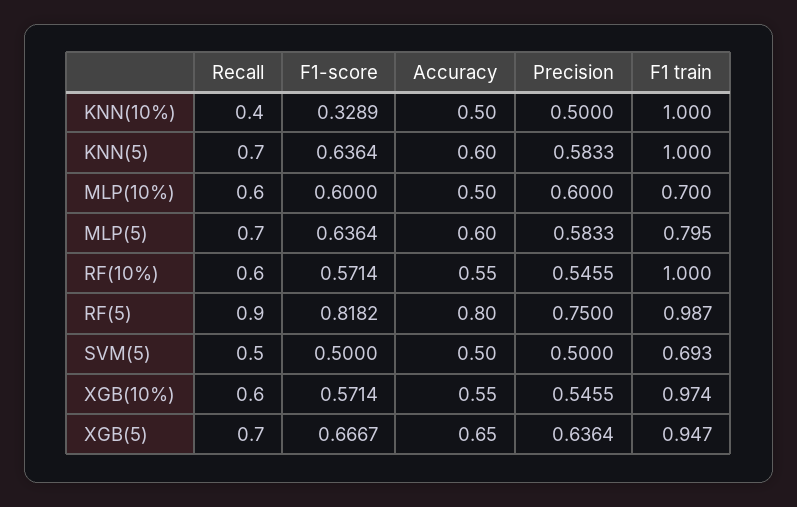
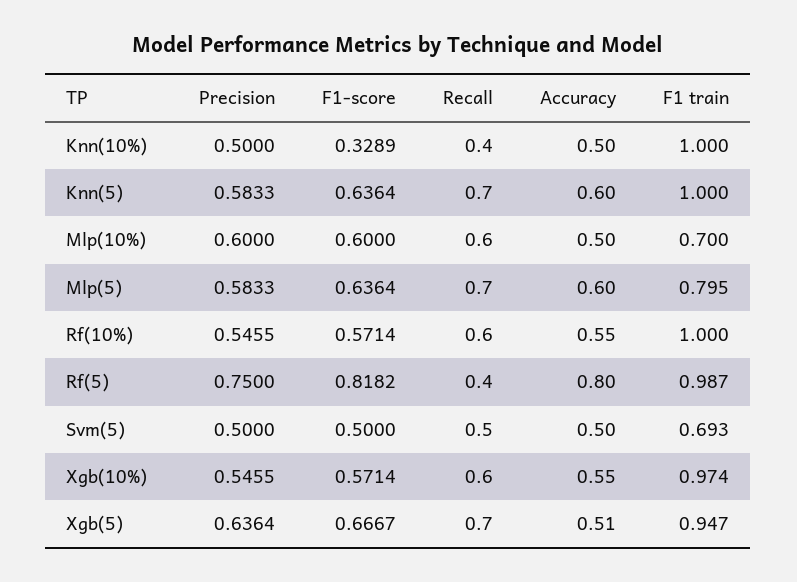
Recall, RF(5): 0.9 -> 0.4
Accuracy, XGB(5): 0.65 -> 0.51

